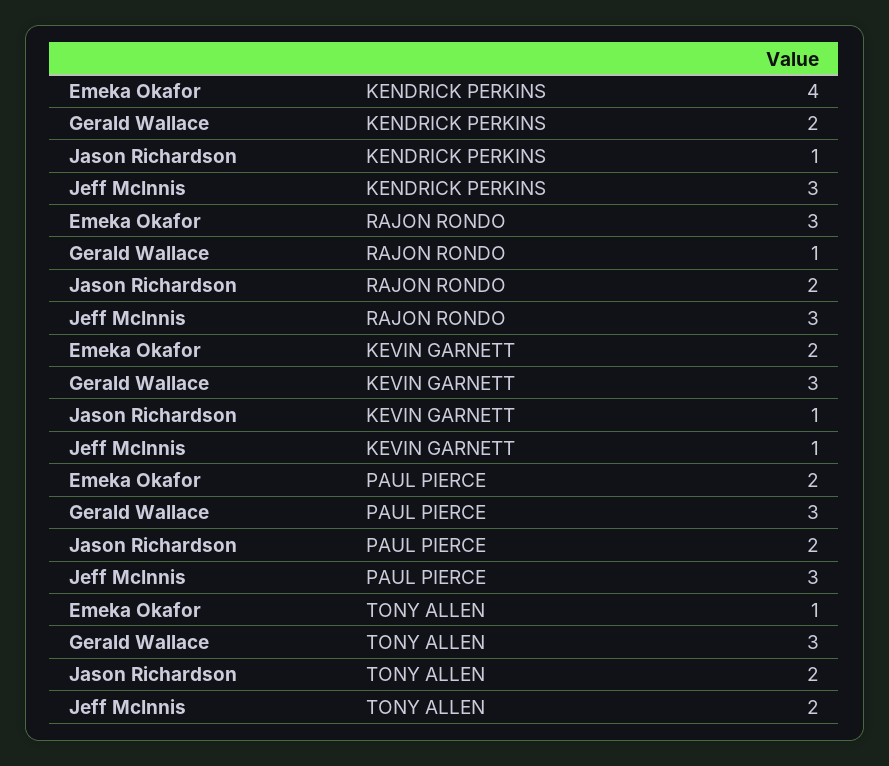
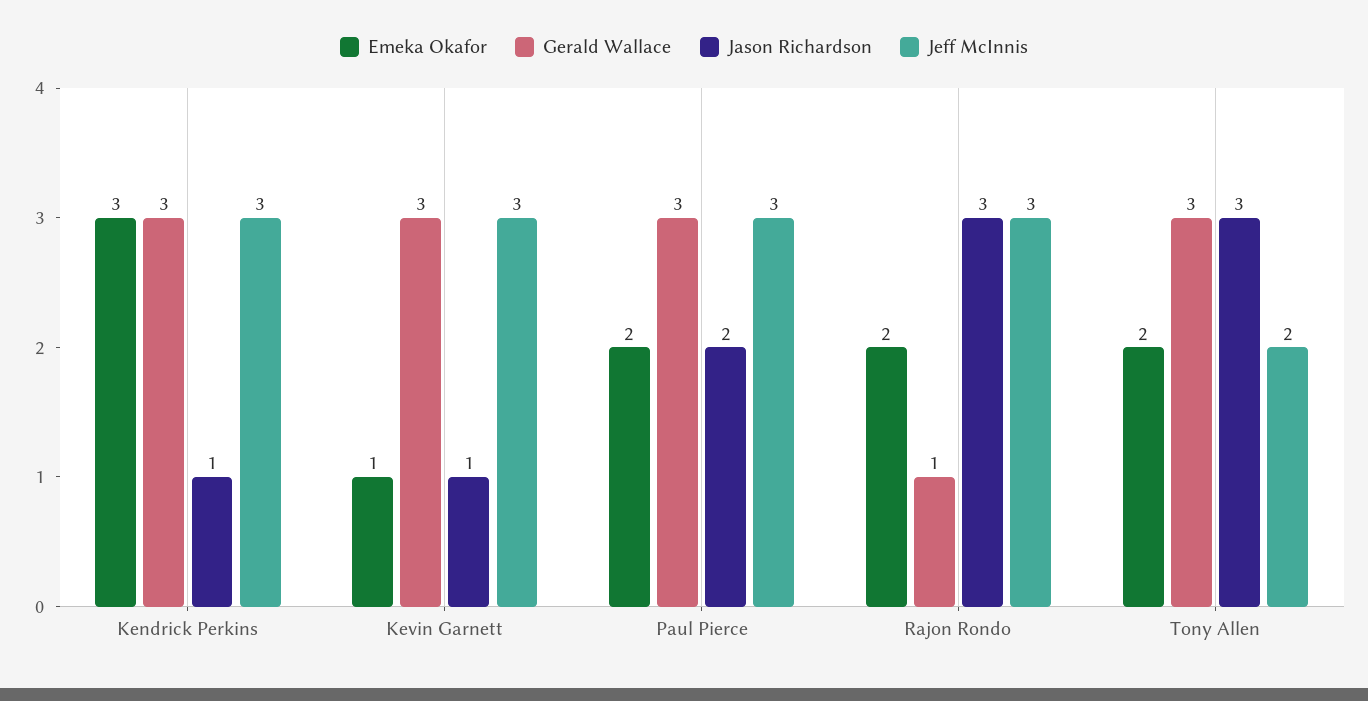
Emeka Okafor, KENDRICK PERKINS: 4 -> 3
Gerald Wallace, KENDRICK PERKINS: 2 -> 3
Emeka Okafor, RAJON RONDO: 3 -> 2
Jason Richardson, RAJON RONDO: 2 -> 3
Emeka Okafor, KEVIN GARNETT: 2 -> 1
Jeff McInnis, KEVIN GARNETT: 1 -> 3
Emeka Okafor, TONY ALLEN: 1 -> 2
Jason Richardson, TONY ALLEN: 2 -> 3

